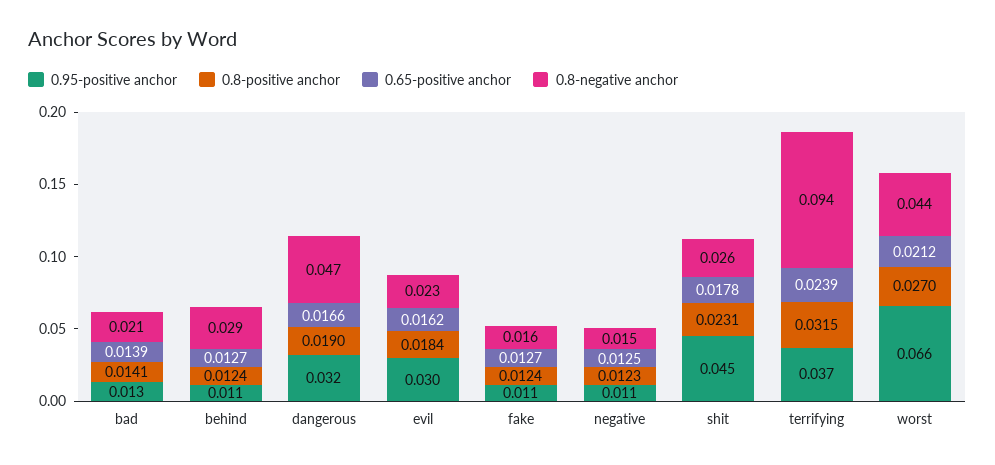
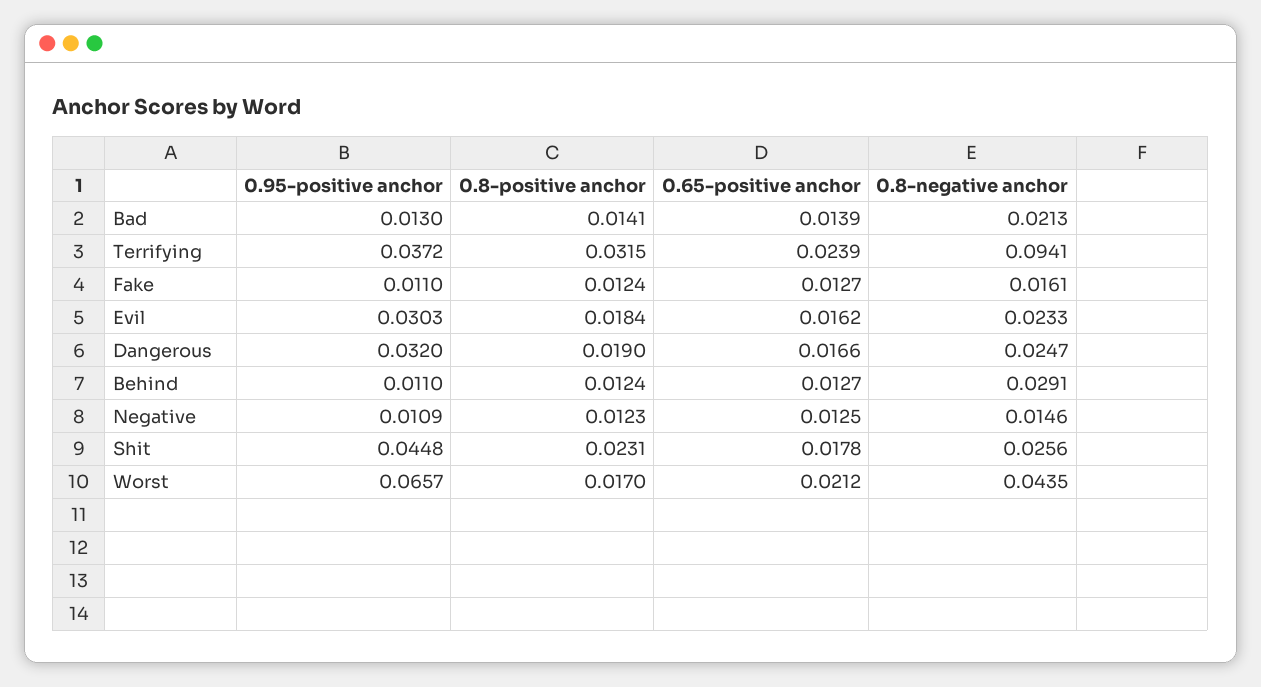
0.8-negative anchor, dangerous: 0.047 -> 0.0247
0.8-positive anchor, worst: 0.027 -> 0.017

